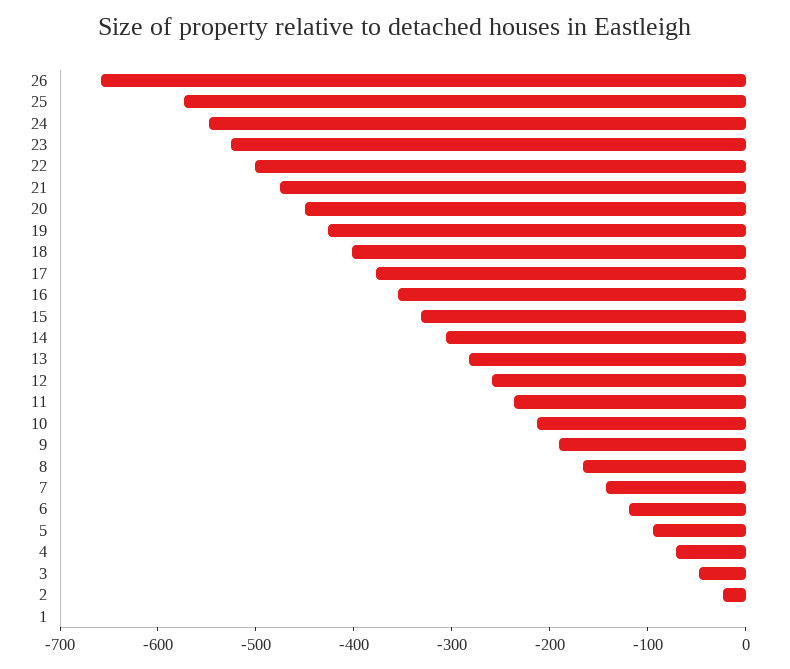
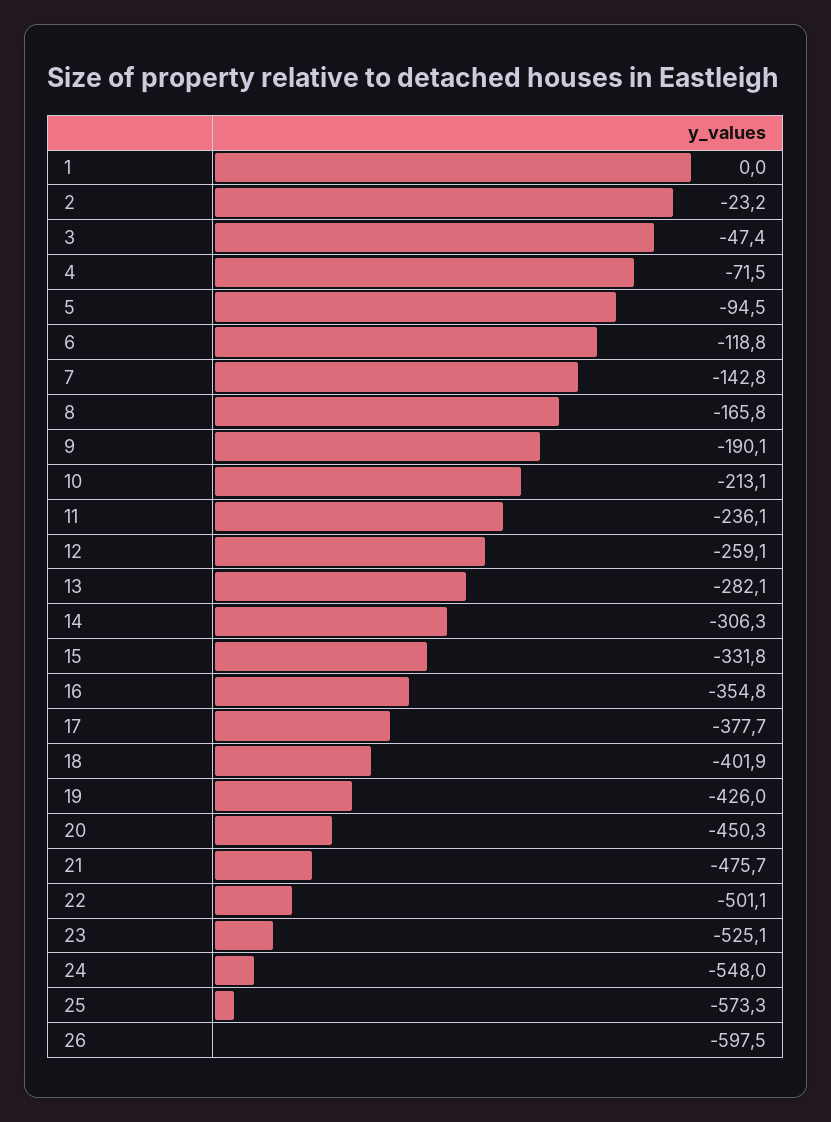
26: -660 -> -597.5

